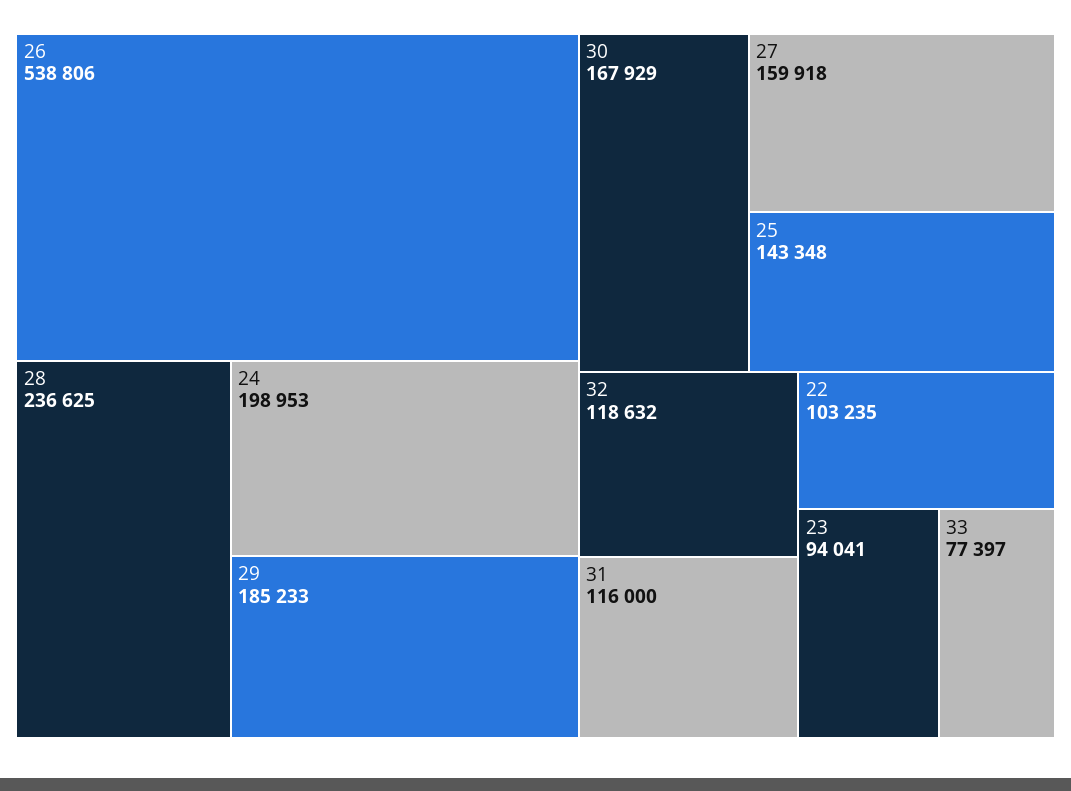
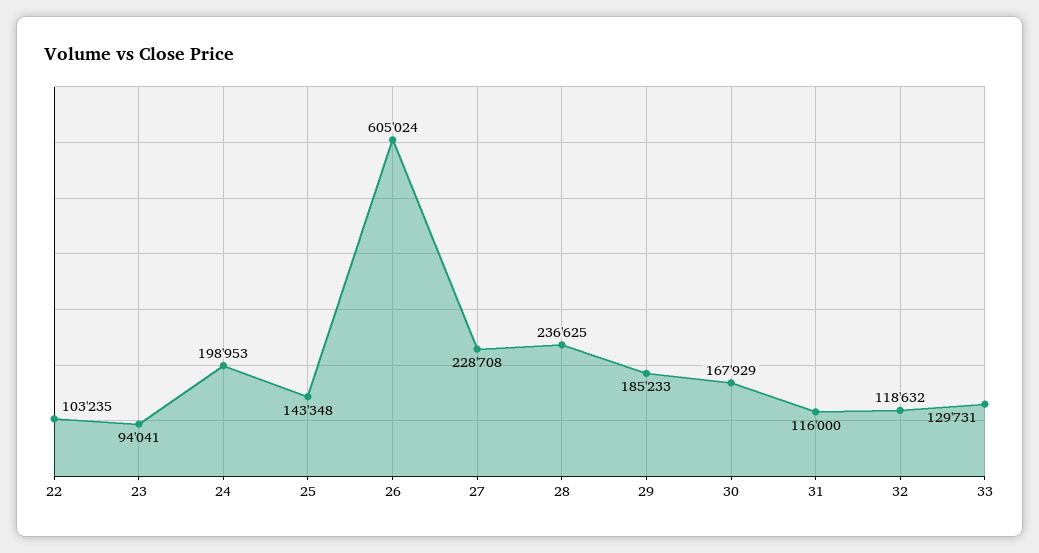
26: 538806 -> 605024
27: 159918 -> 228708
33: 77397 -> 129731

